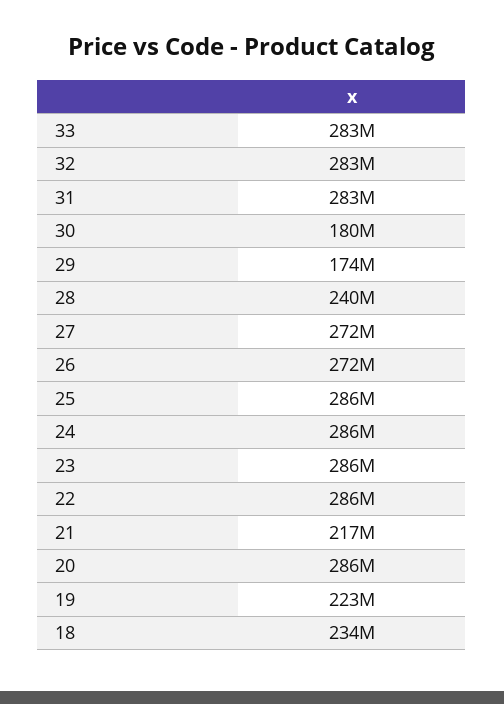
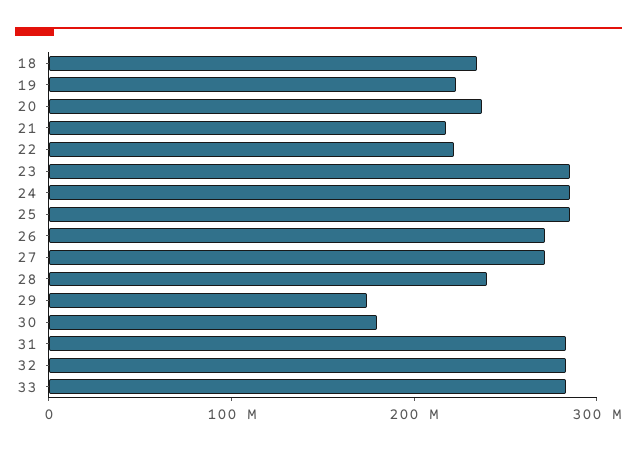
22: 286000000 -> 220000000
20: 286000000 -> 240000000

